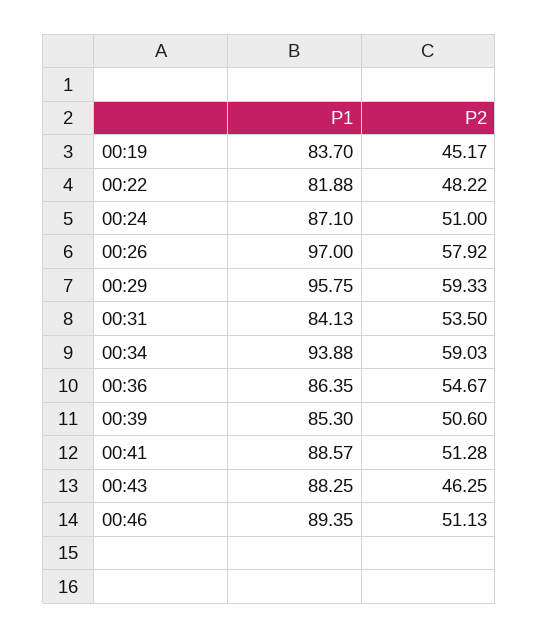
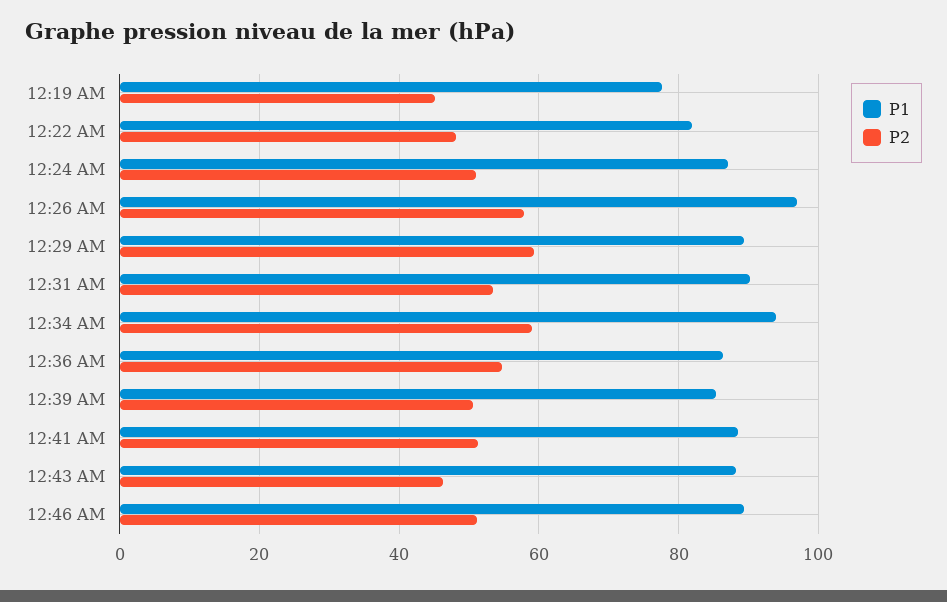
P1, 00:19: 83.7 -> 78
P1, 00:29: 95.75 -> 90
P1, 00:31: 84.13 -> 90

